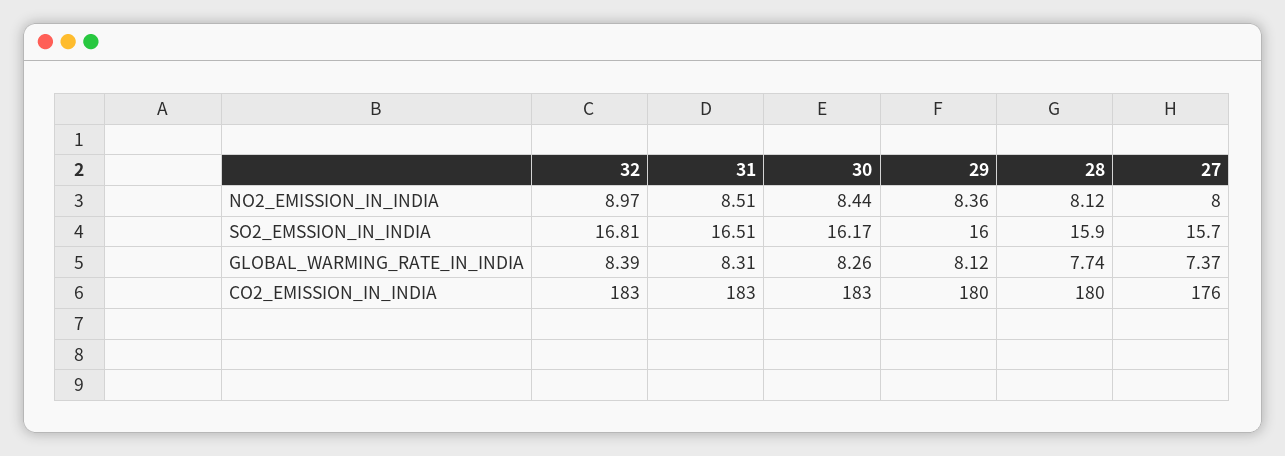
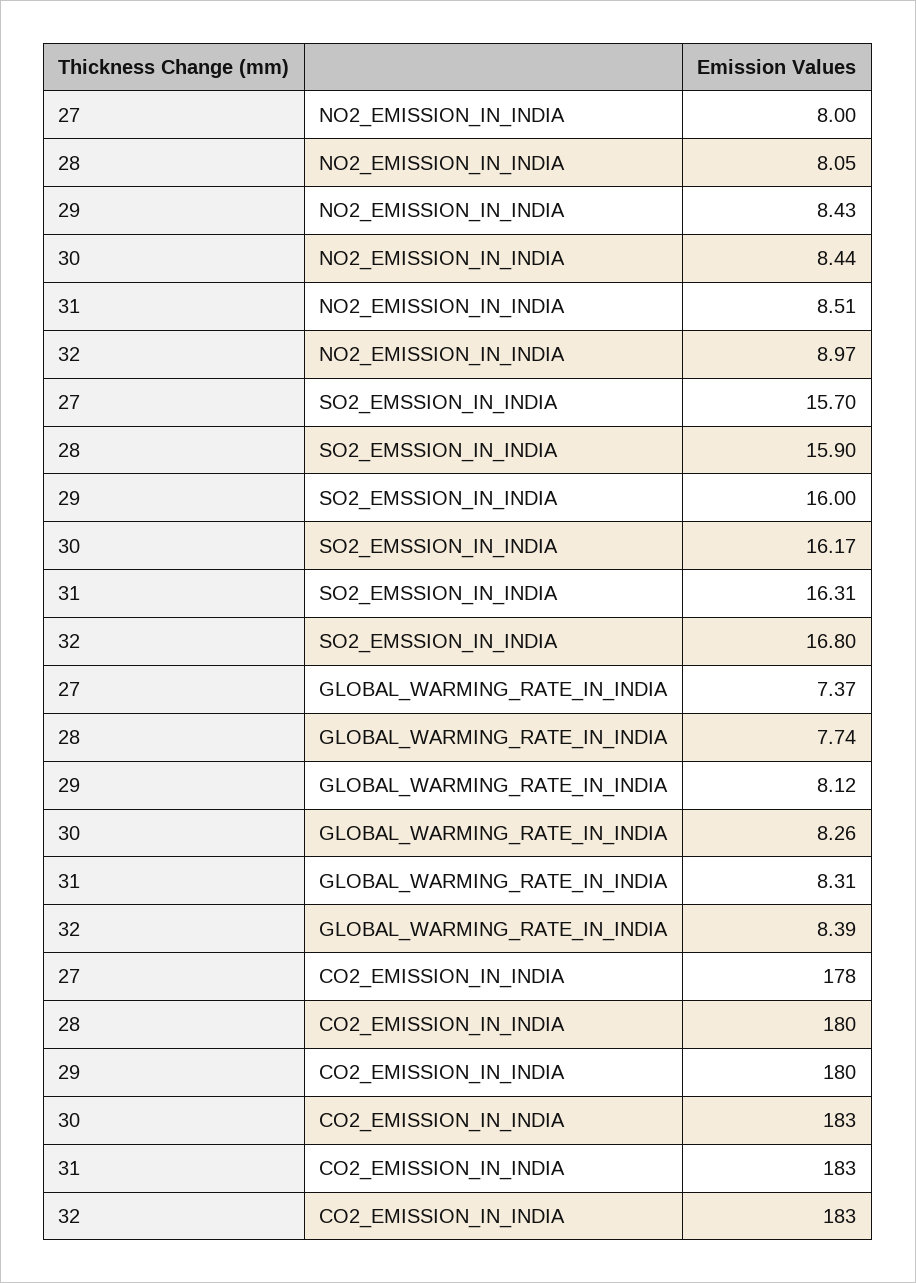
29, NO2_EMISSION_IN_INDIA: 8.36 -> 8.43
28, NO2_EMISSION_IN_INDIA: 8.12 -> 8.05
32, SO2_EMSSION_IN_INDIA: 16.81 -> 16.8
31, SO2_EMSSION_IN_INDIA: 16.51 -> 16.31
27, CO2_EMISSION_IN_INDIA: 176 -> 178

